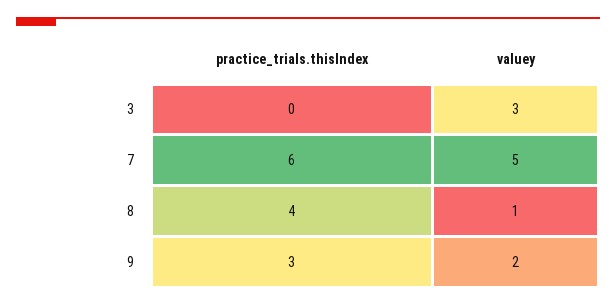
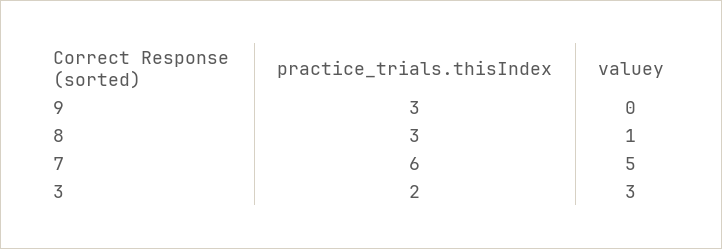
practice_trials.thisIndex, 3: 0 -> 2
practice_trials.thisIndex, 8: 4 -> 3
valuey, 9: 2 -> 0

